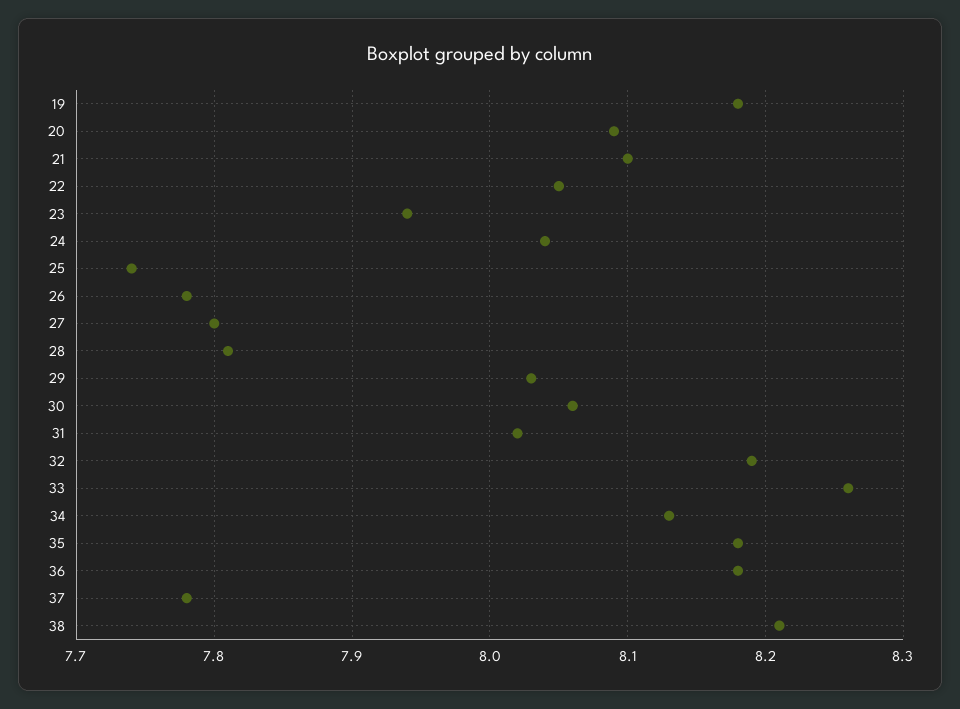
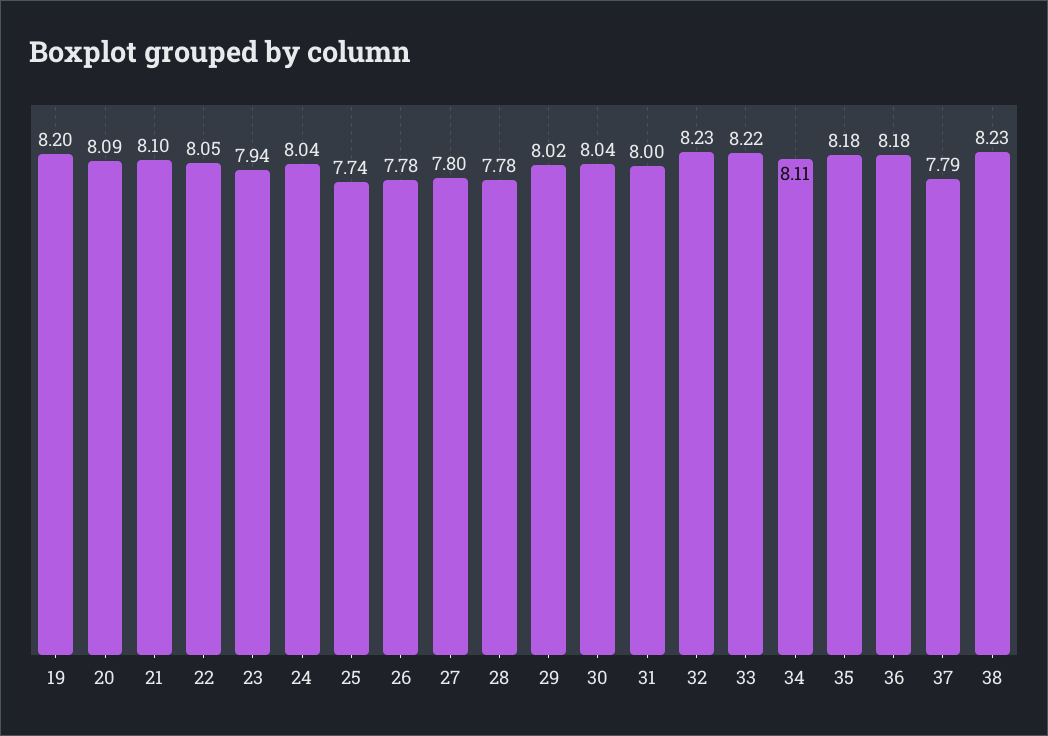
19: 8.18 -> 8.2
28: 7.81 -> 7.78
29: 8.03 -> 8.02
30: 8.06 -> 8.04
31: 8.02 -> 8
32: 8.19 -> 8.23
33: 8.26 -> 8.22
34: 8.13 -> 8.11
37: 7.78 -> 7.79
38: 8.21 -> 8.23

